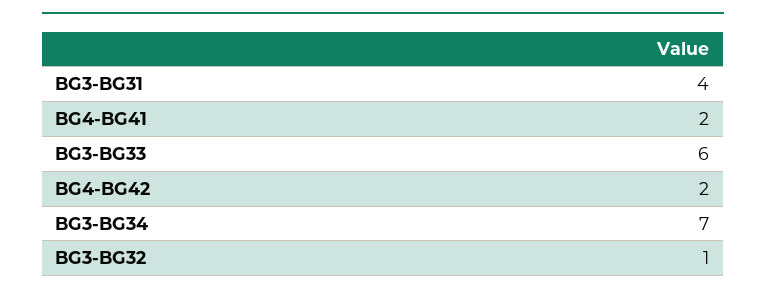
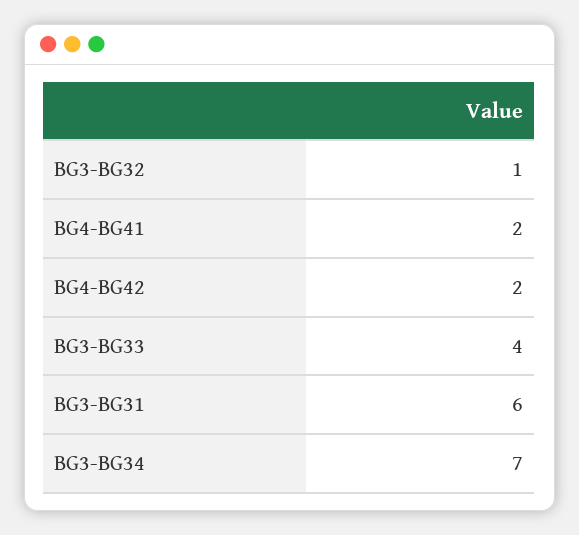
BG3-BG31: 4 -> 6
BG3-BG33: 6 -> 4

